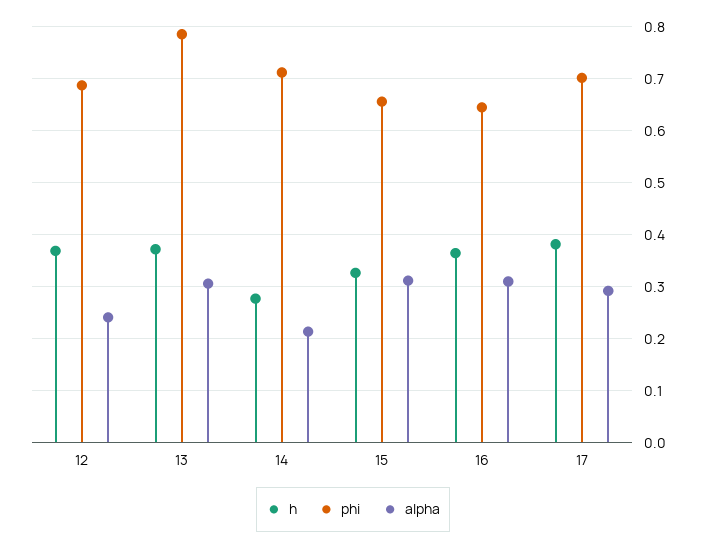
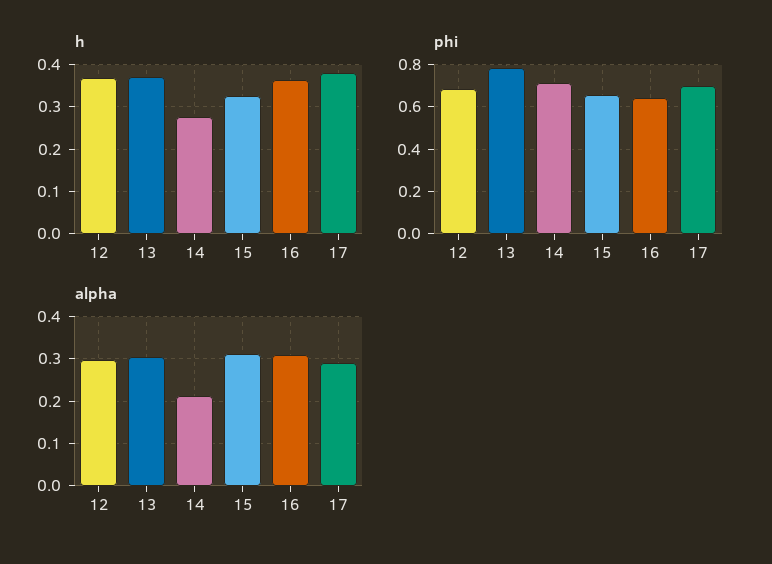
alpha, 12: 0.24 -> 0.3

